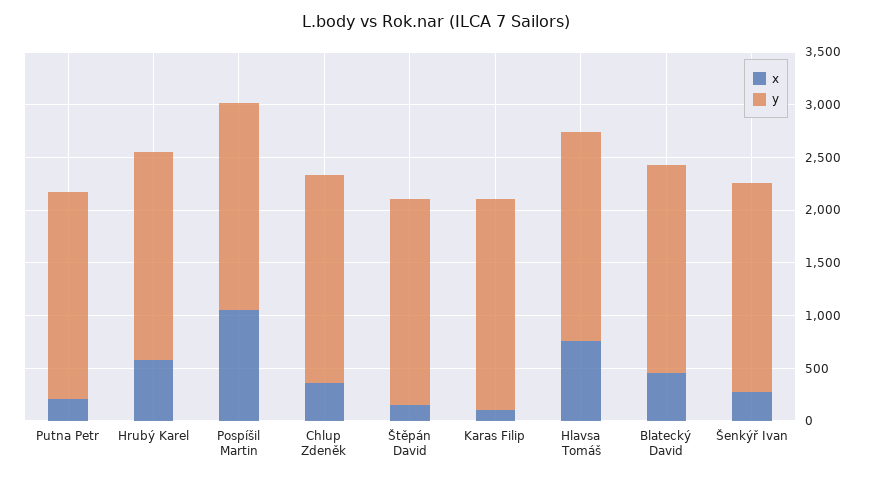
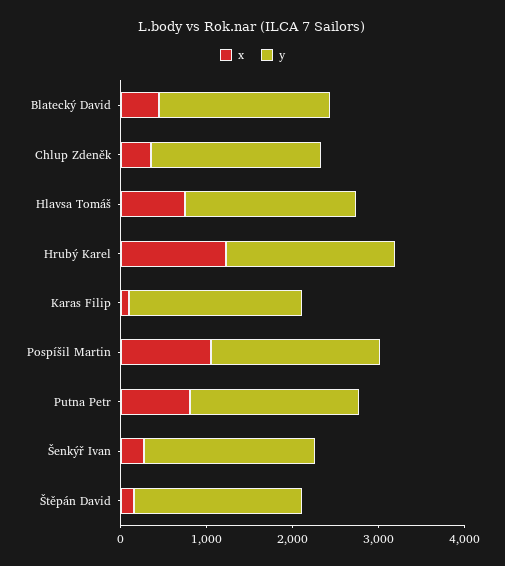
x, Putna Petr: 200 -> 800
x, Hrubý Karel: 600 -> 1200

